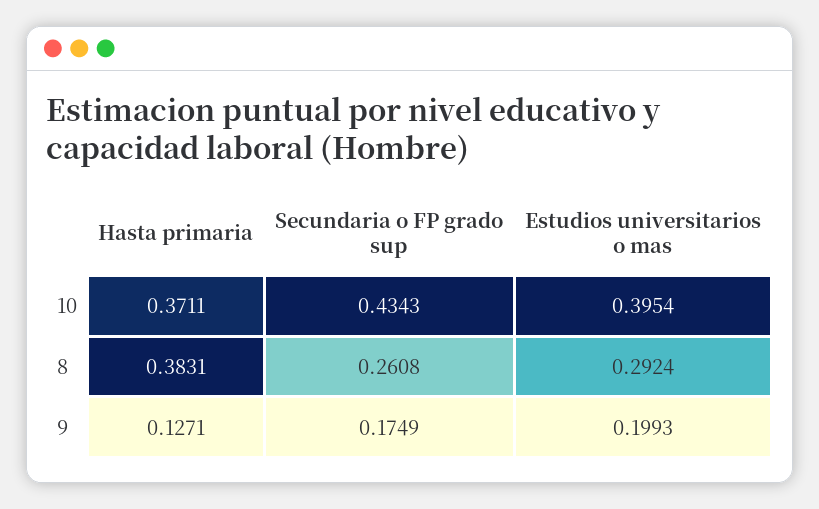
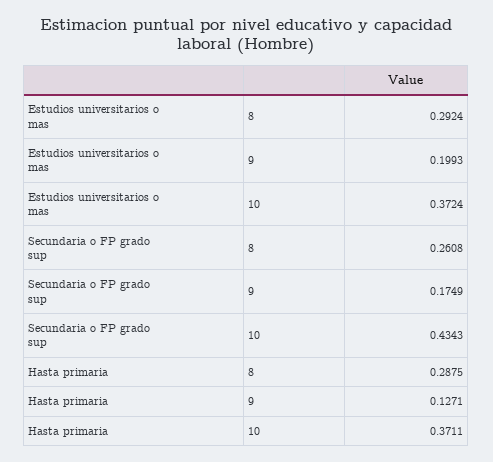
Estudios universitarios o mas, 10: 0.3954 -> 0.3724
Hasta primaria, 8: 0.3831 -> 0.2875

